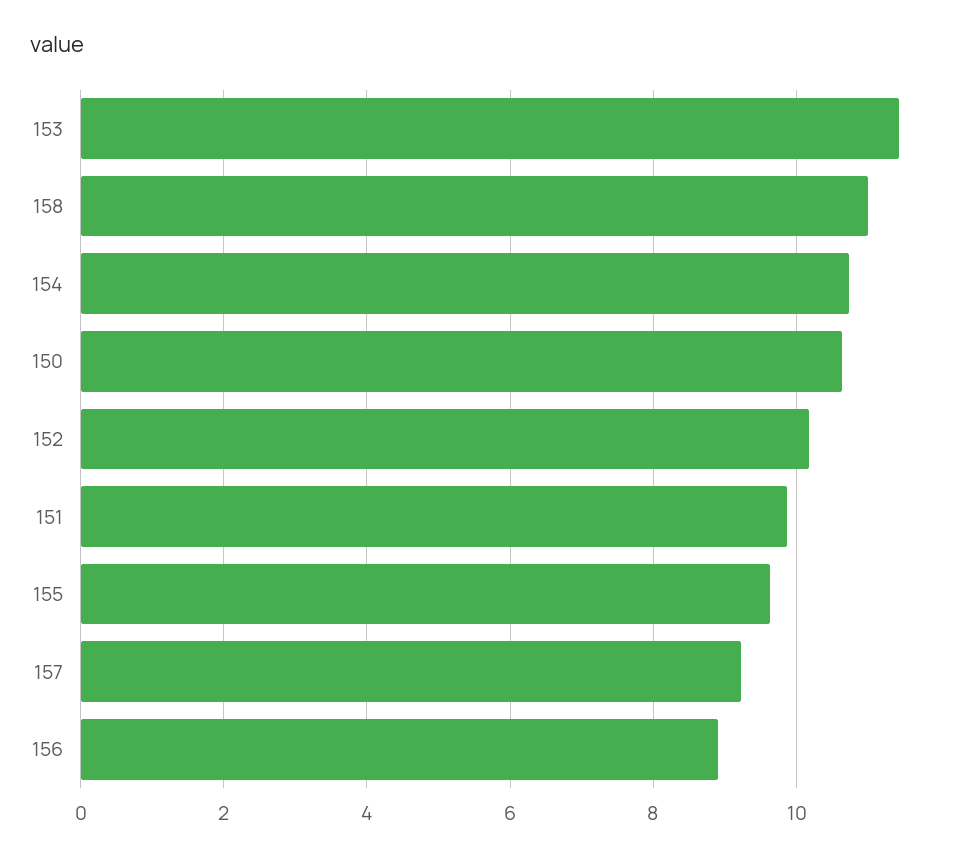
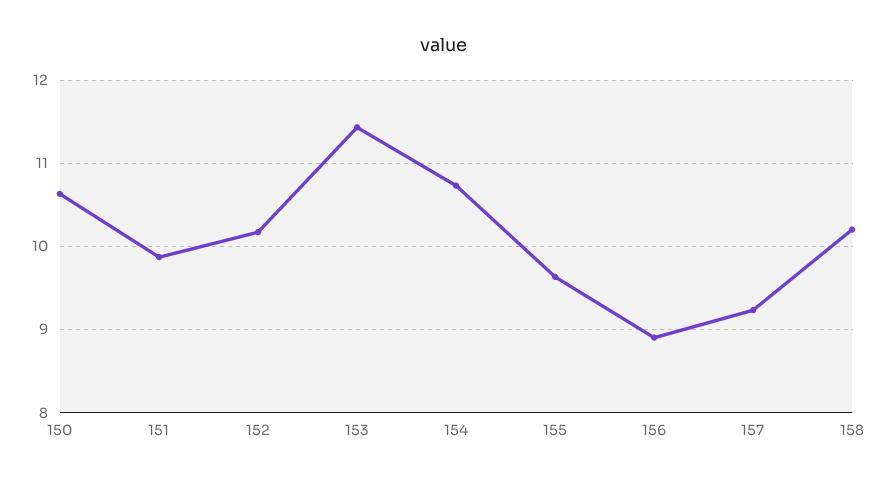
158: 11 -> 10.2

